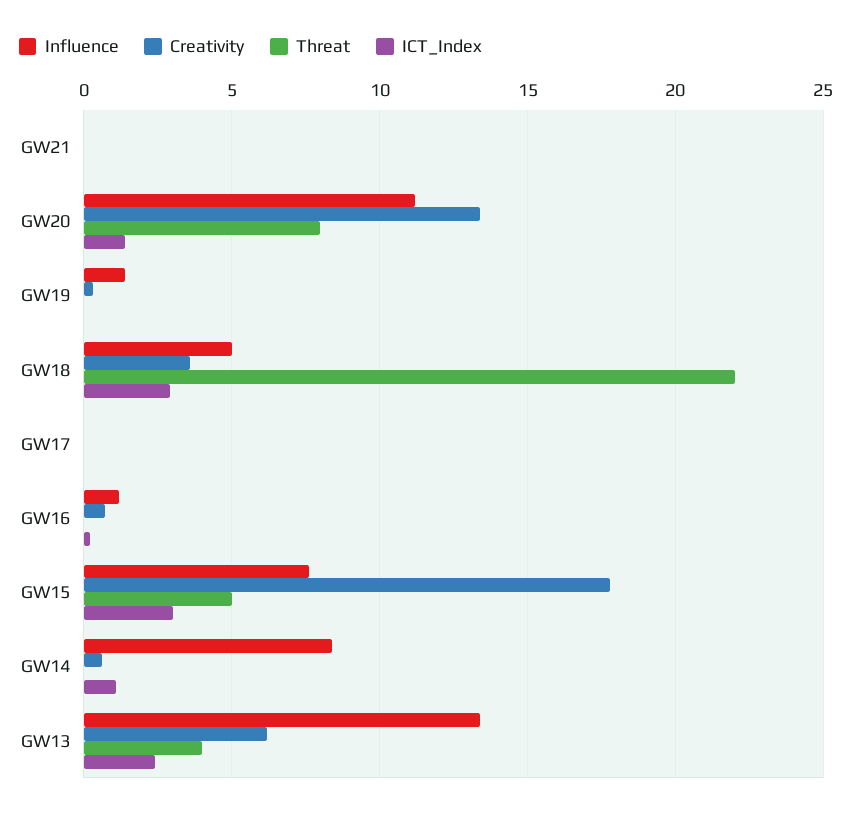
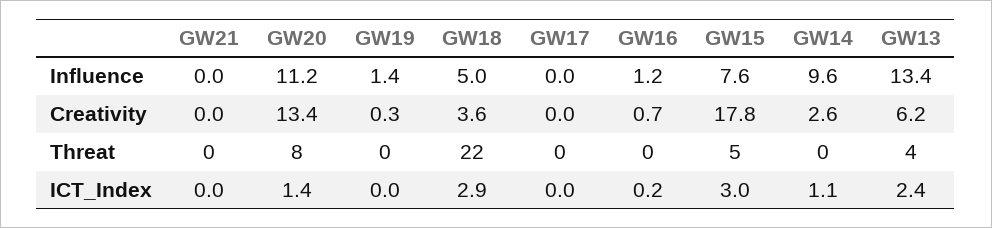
Influence, GW14: 8.5 -> 9.6
Creativity, GW14: 0.5 -> 2.6

